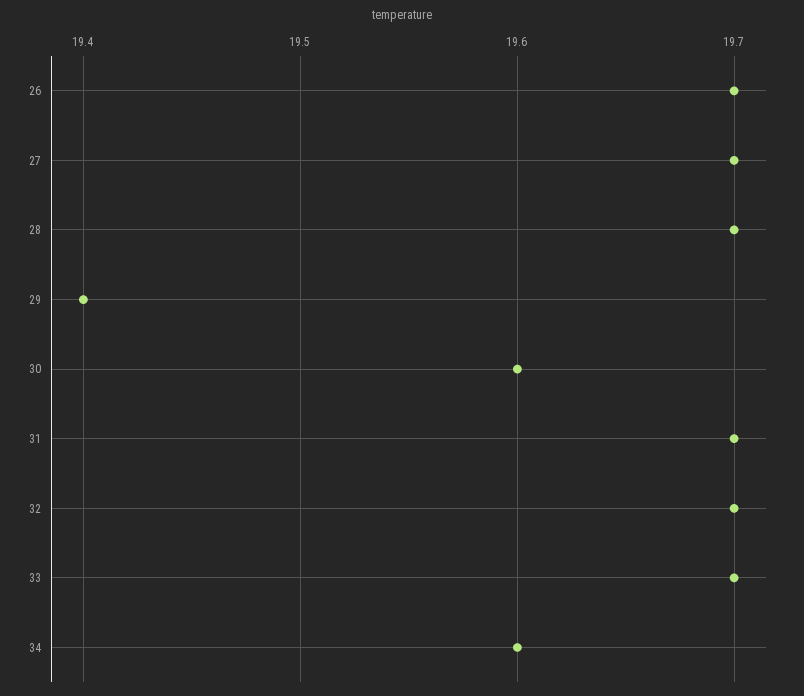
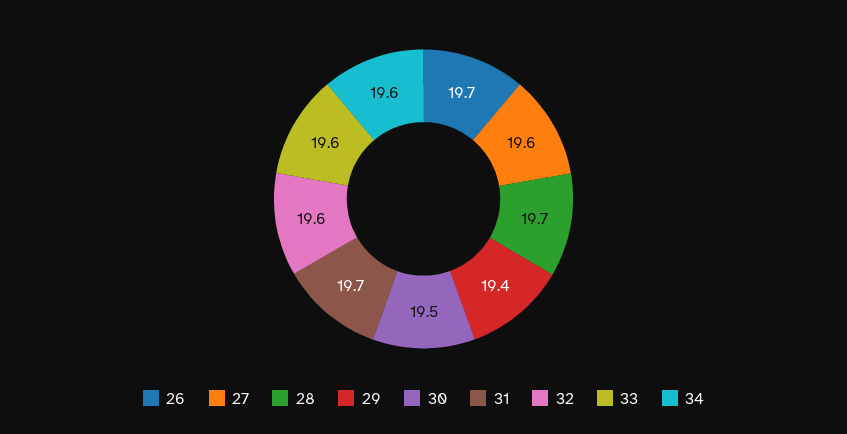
27: 19.7 -> 19.6
30: 19.6 -> 19.5
32: 19.7 -> 19.6
33: 19.7 -> 19.6

